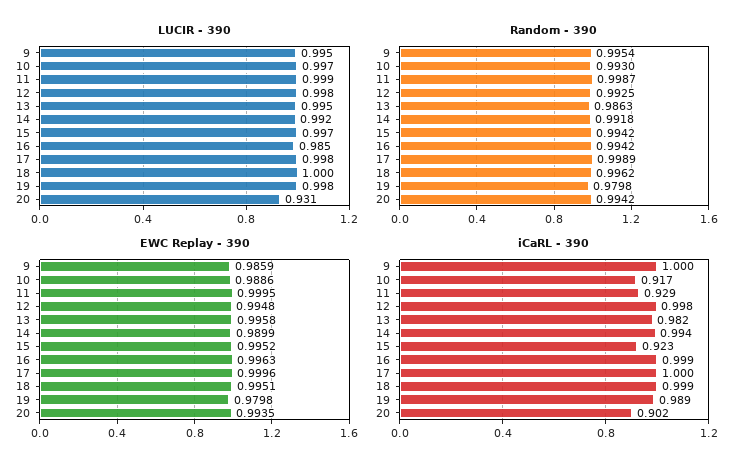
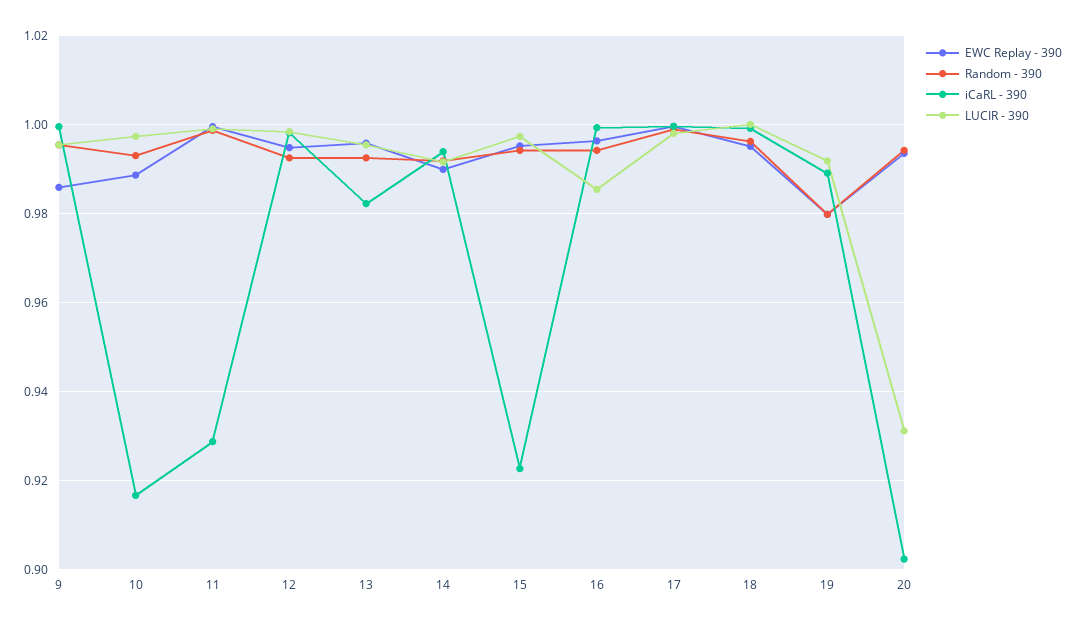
LUCIR - 390, 19: 0.998 -> 0.992
Random - 390, 13: 0.9863 -> 0.992

